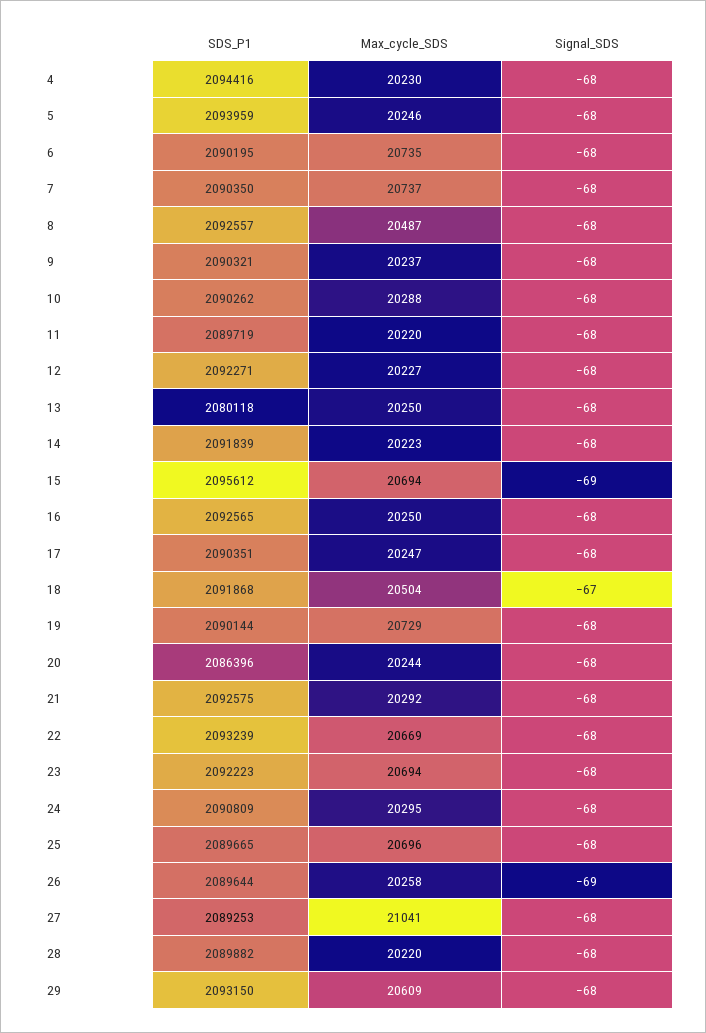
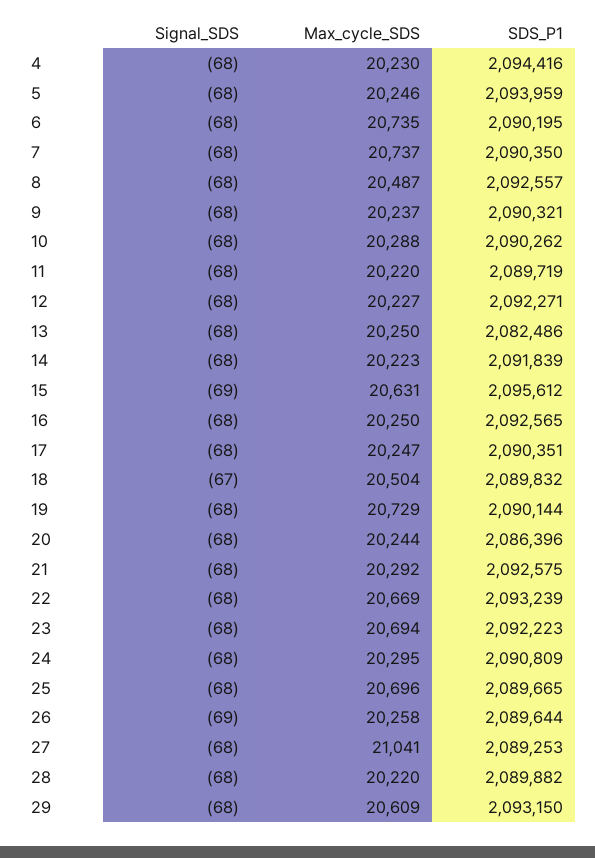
SDS_P1, 13: 2080118 -> 2082486
Max_cycle_SDS, 15: 20694 -> 20631
SDS_P1, 18: 2091868 -> 2089832

